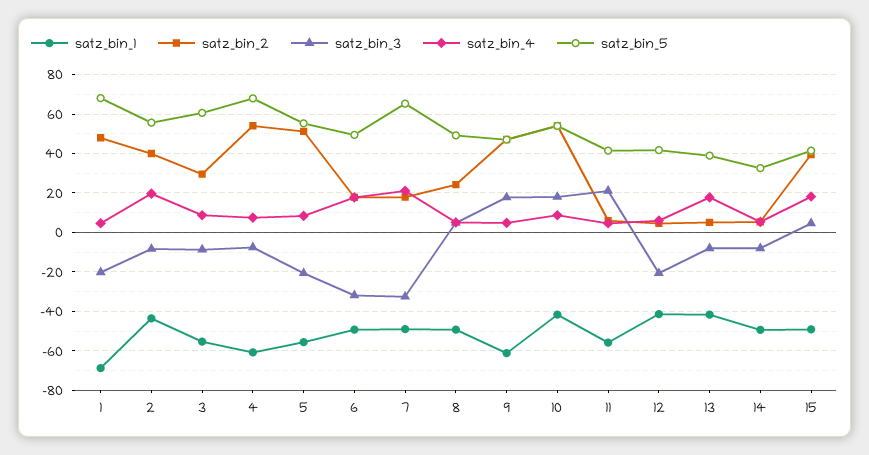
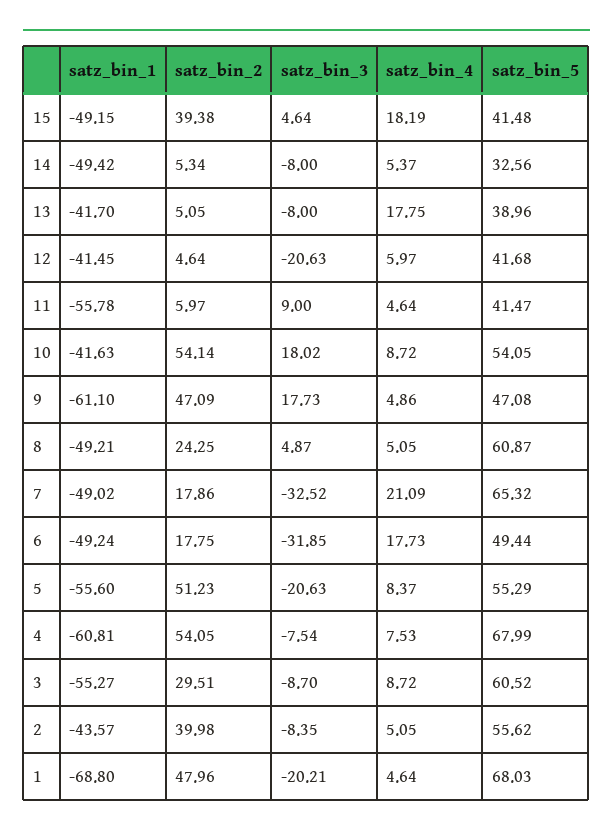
satz_bin_4, 2: 20 -> 5.05
satz_bin_5, 8: 50 -> 60.87
satz_bin_3, 11: 20 -> 9

